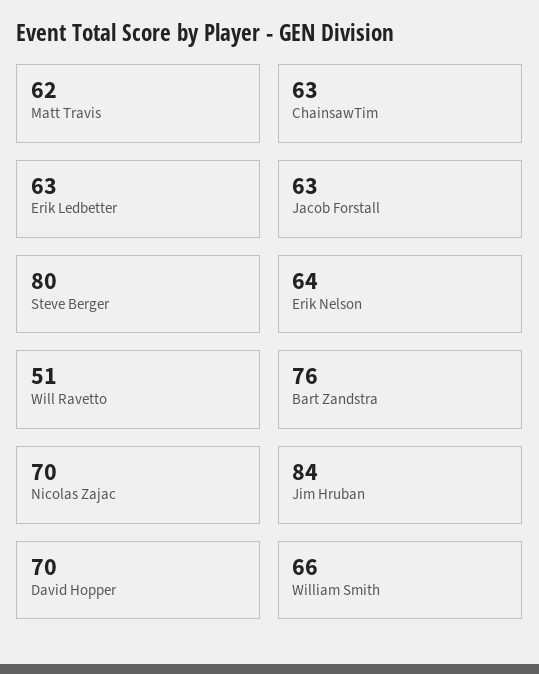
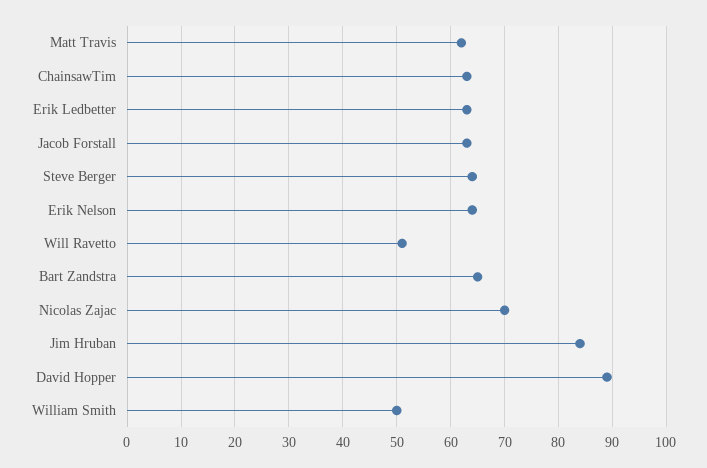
Steve Berger: 80 -> 65
Bart Zandstra: 76 -> 65
David Hopper: 70 -> 90
William Smith: 66 -> 50

